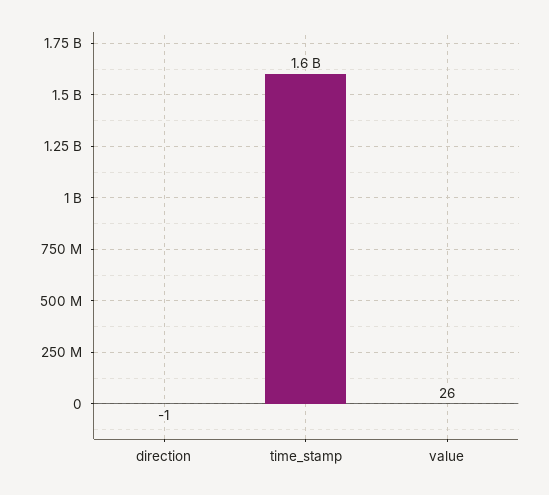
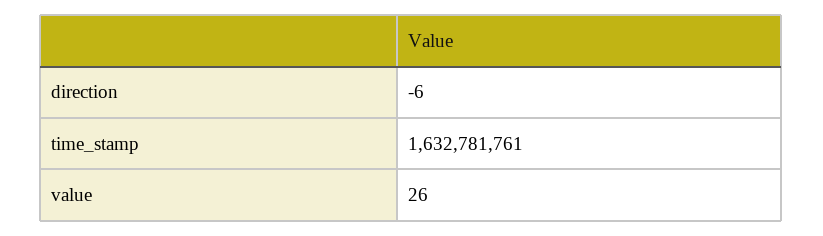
direction: -1 -> -6

